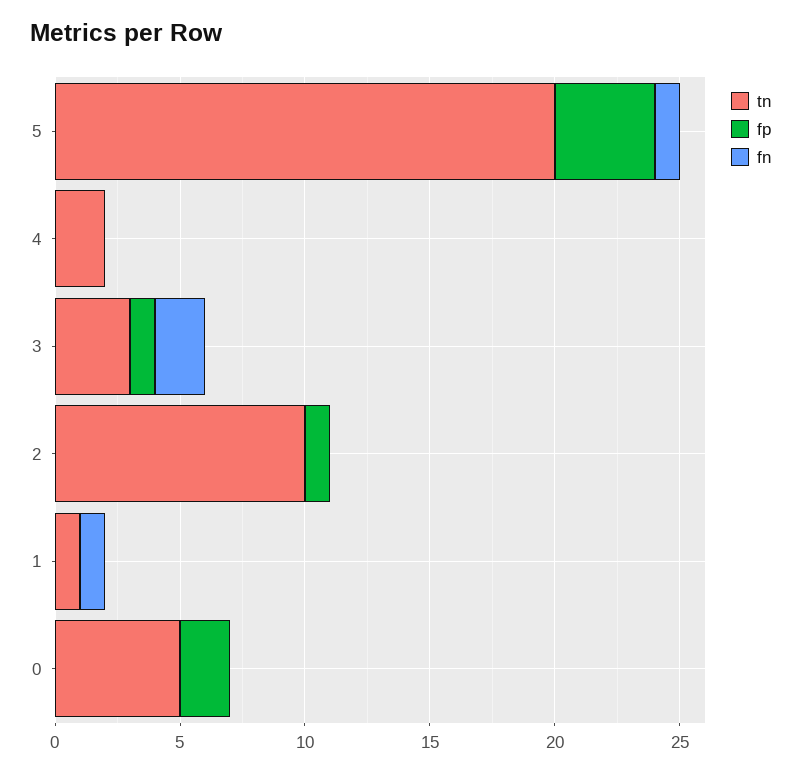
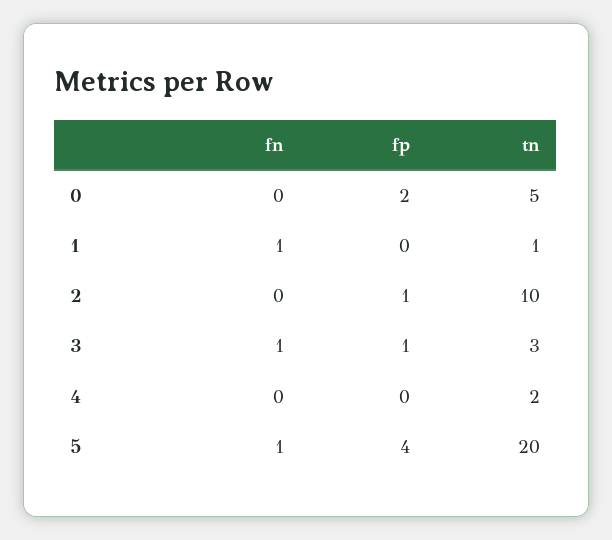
fn, 3: 2 -> 1

